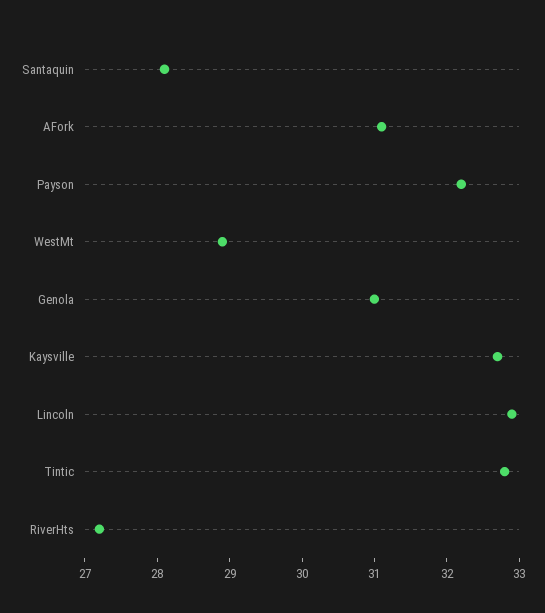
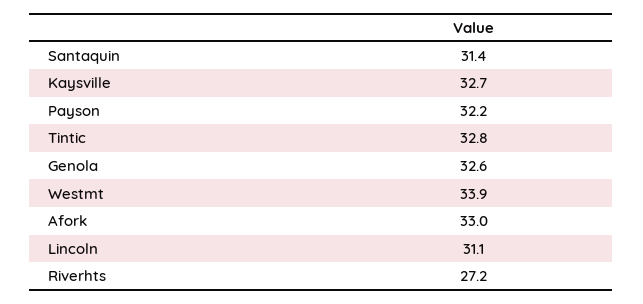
Santaquin: 28 -> 31.4
AFork: 31 -> 33
WestMt: 29 -> 33.9
Genola: 31 -> 32.6
Lincoln: 33 -> 31.1

